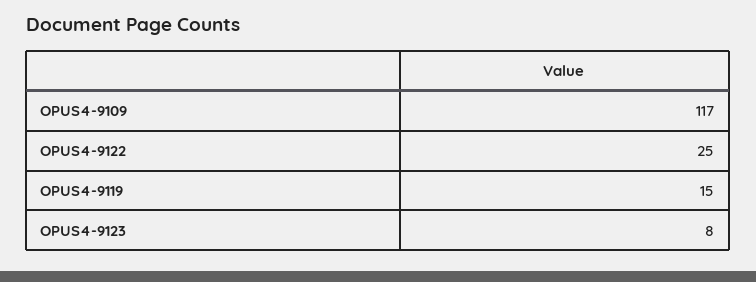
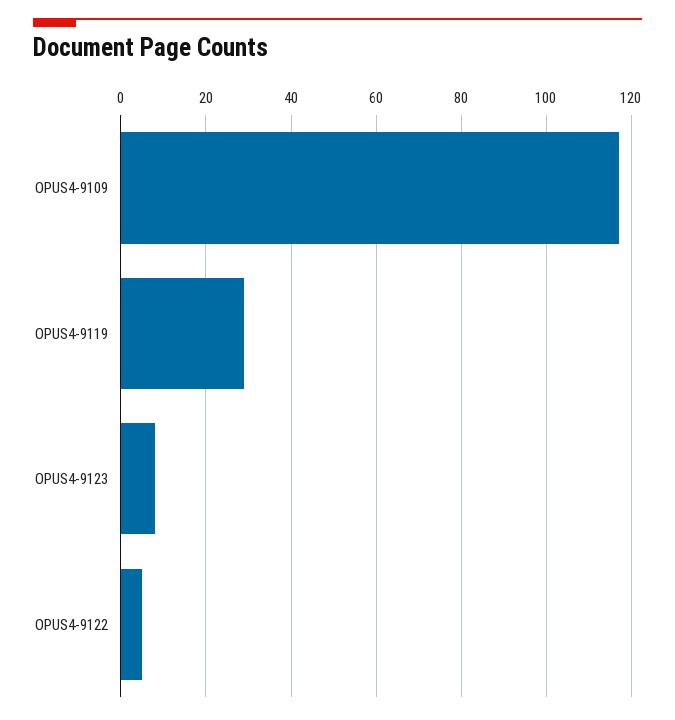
OPUS4-9122: 25 -> 5
OPUS4-9119: 15 -> 30

